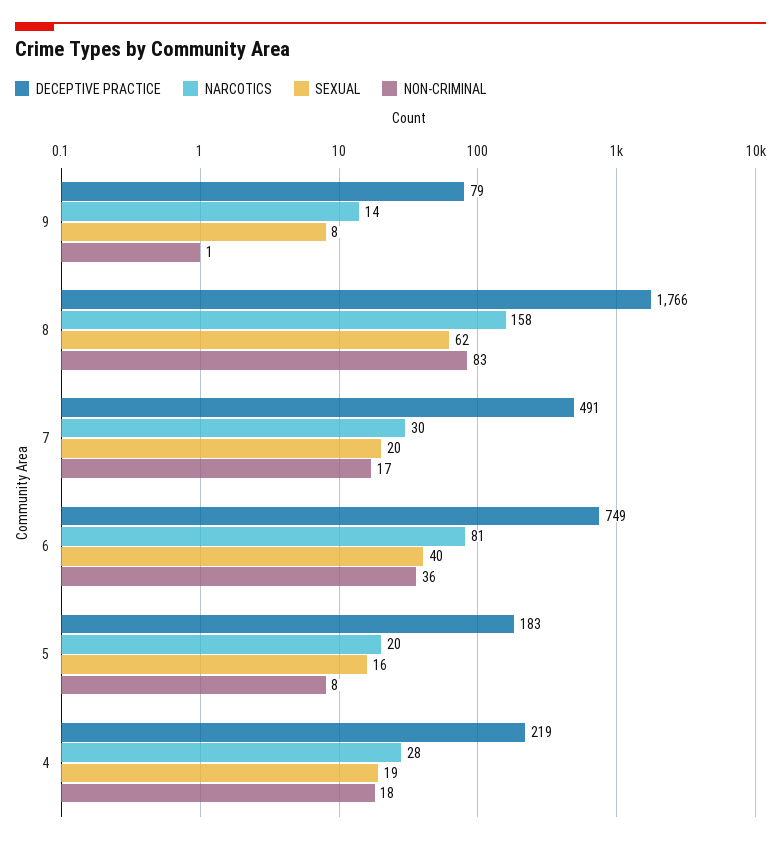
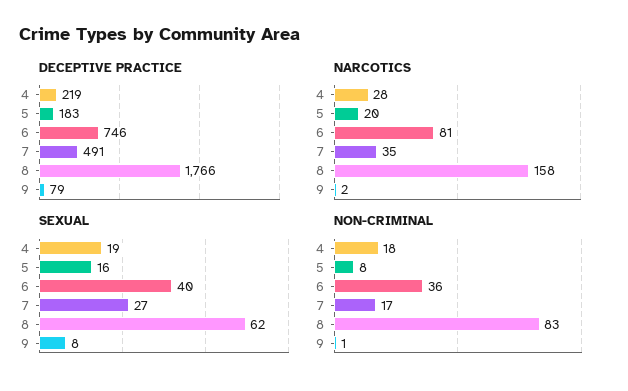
NARCOTICS, 9: 14 -> 2
NARCOTICS, 7: 30 -> 35
SEXUAL, 7: 20 -> 27
DECEPTIVE PRACTICE, 6: 749 -> 746

